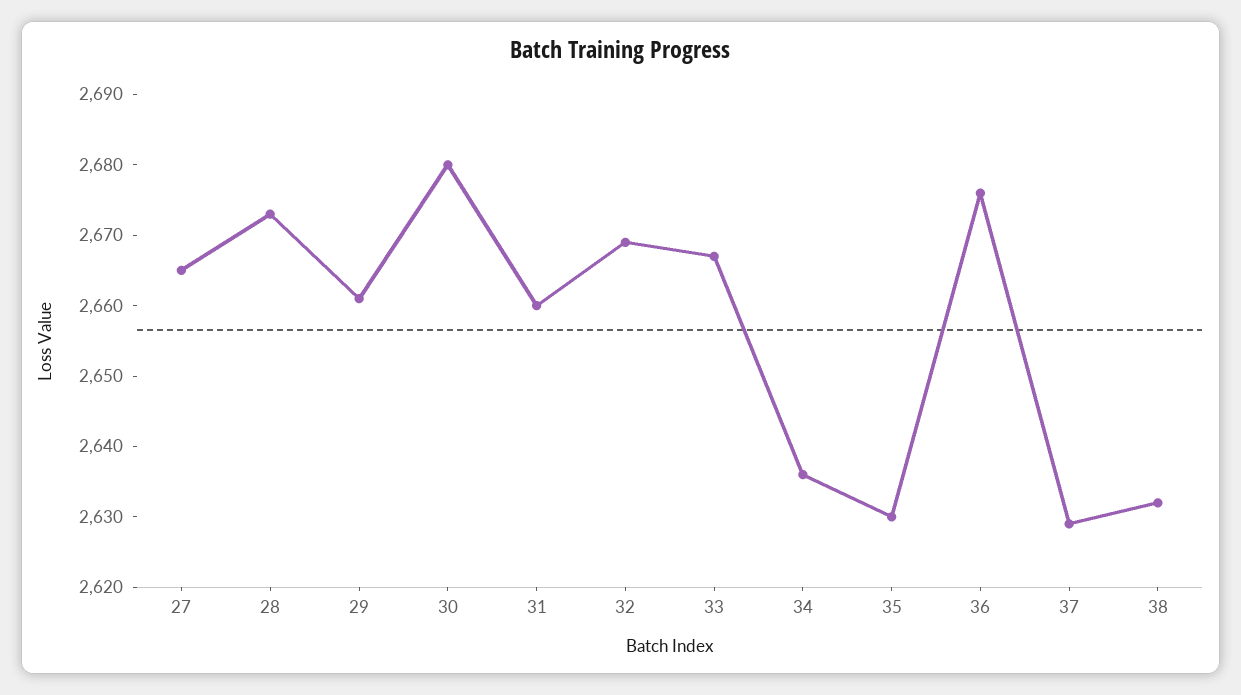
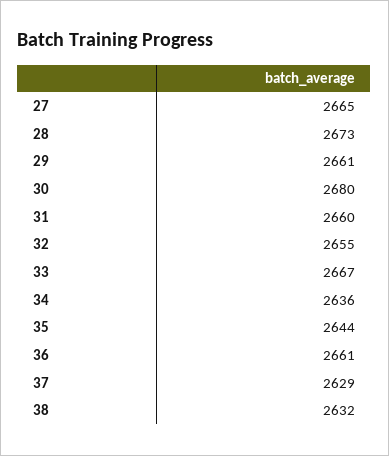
32: 2670 -> 2655
35: 2630 -> 2644
36: 2675 -> 2661

